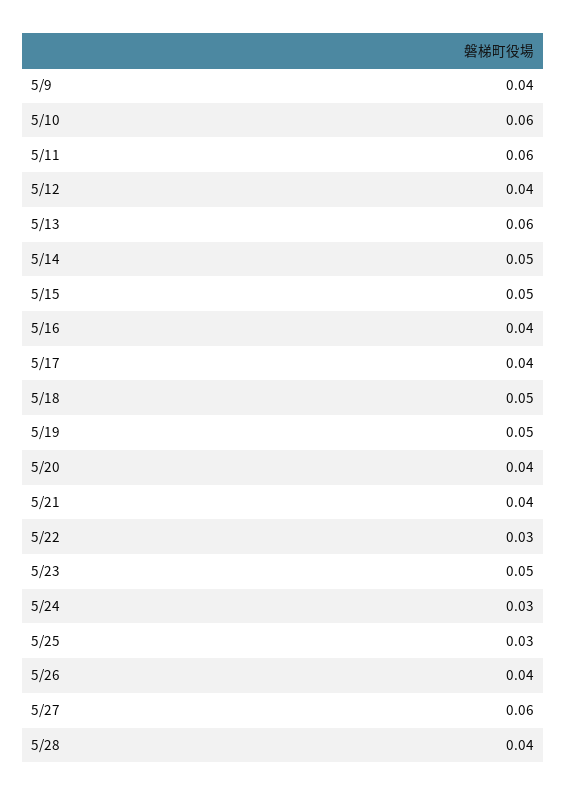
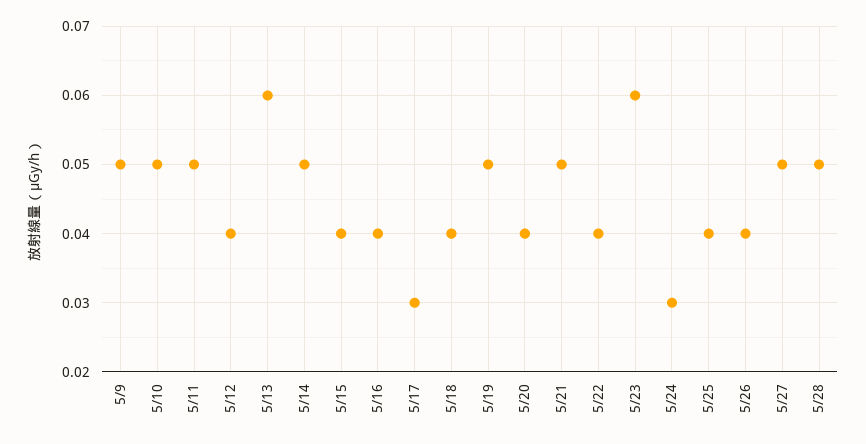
5/9: 0.04 -> 0.05
5/10: 0.06 -> 0.05
5/11: 0.06 -> 0.05
5/15: 0.05 -> 0.04
5/17: 0.04 -> 0.03
5/18: 0.05 -> 0.04
5/21: 0.04 -> 0.05
5/22: 0.03 -> 0.04
5/23: 0.05 -> 0.06
5/25: 0.03 -> 0.04
5/27: 0.06 -> 0.05
5/28: 0.04 -> 0.05

